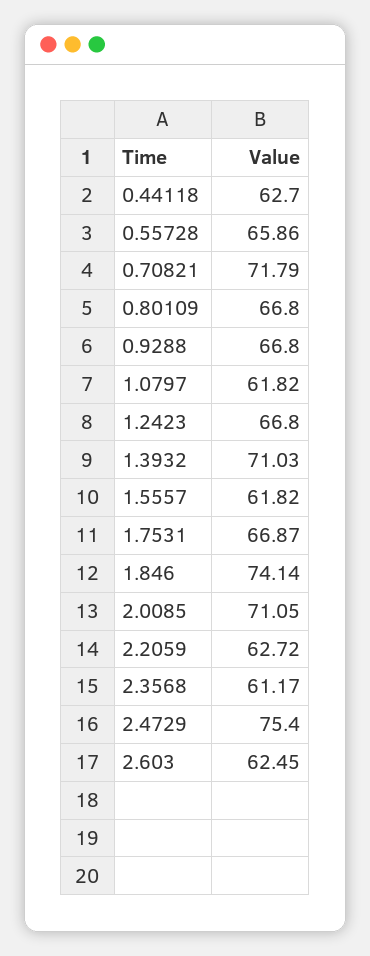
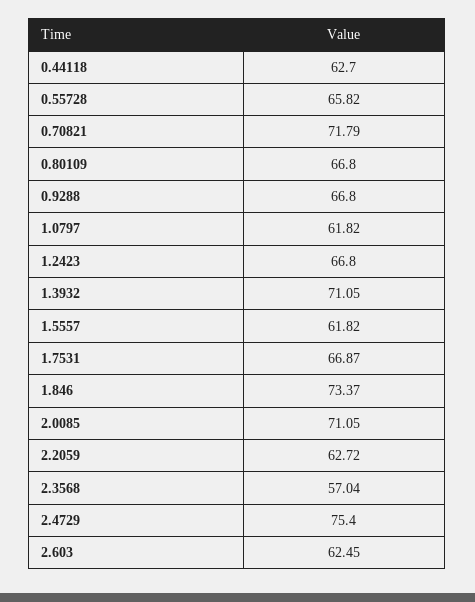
0.55728: 65.86 -> 65.82
1.3932: 71.03 -> 71.05
1.846: 74.14 -> 73.37
2.3568: 61.17 -> 57.04

